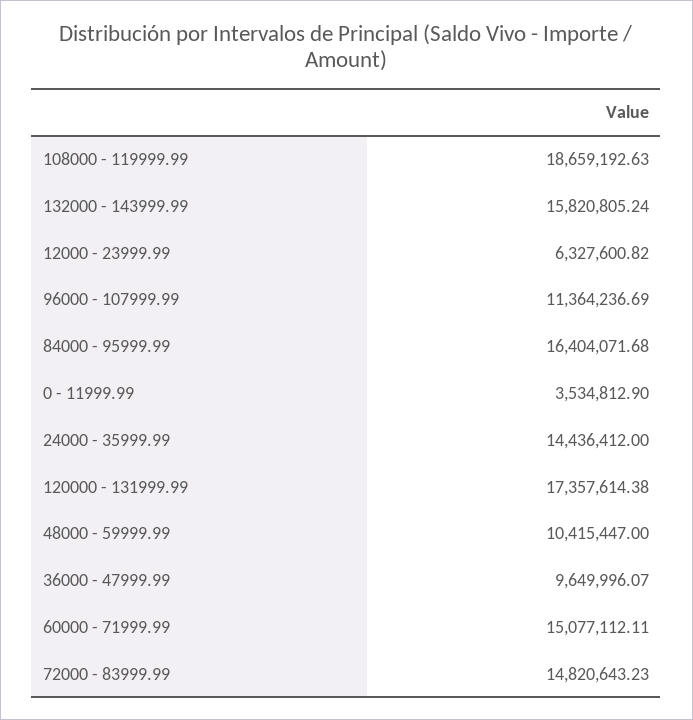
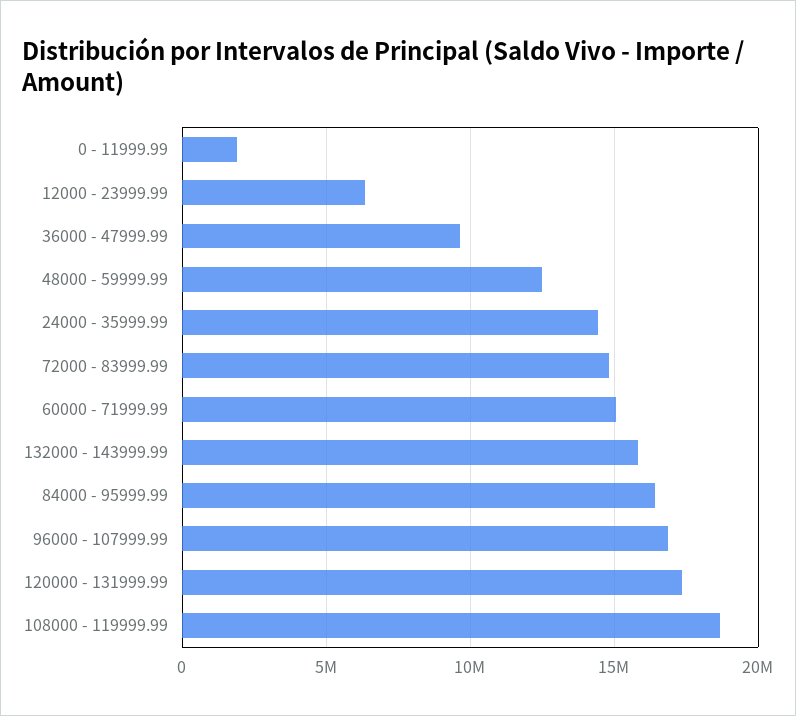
96000 - 107999.99: 11364236.69 -> 17000000
0 - 11999.99: 3534812.9 -> 2000000
48000 - 59999.99: 10415447 -> 12500000

